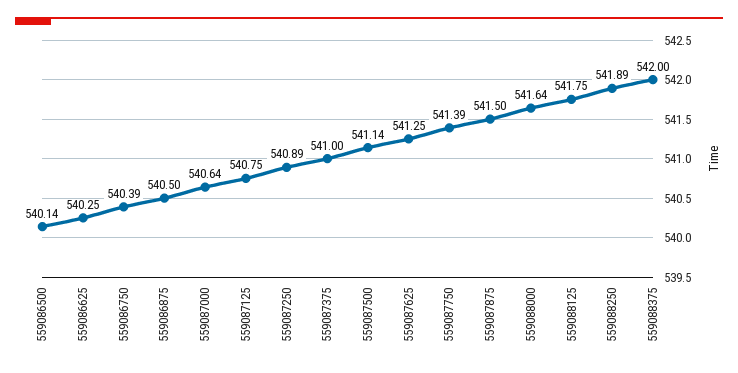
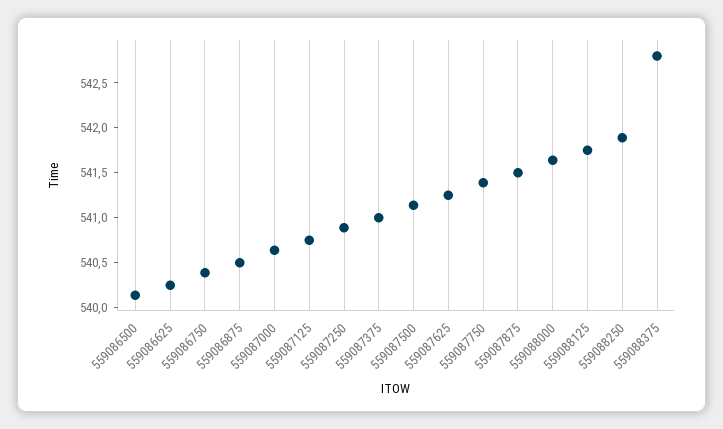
559088375: 542 -> 542.8

